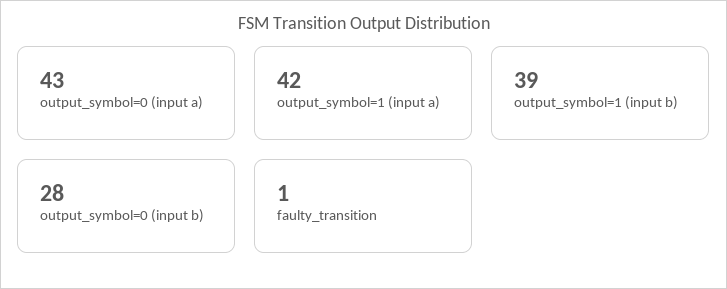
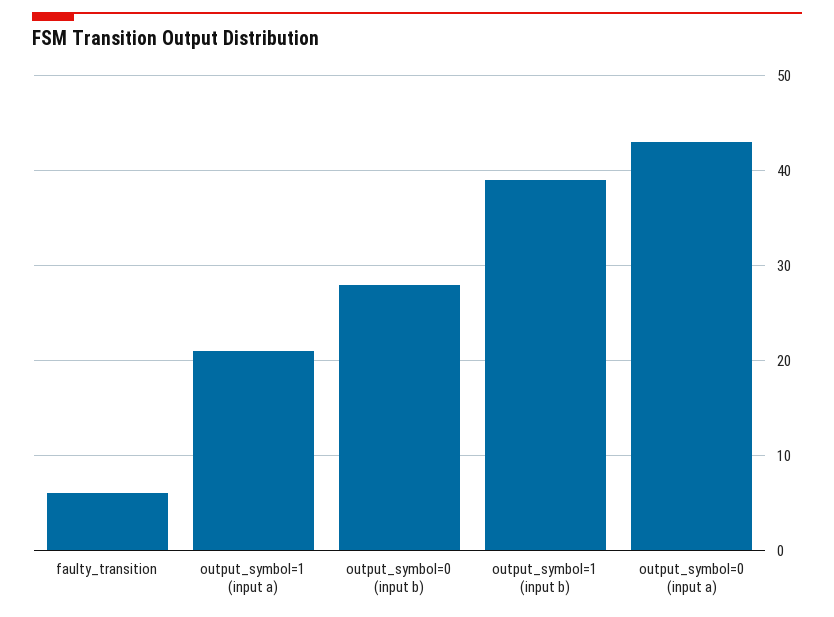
output_symbol=1 (input a): 42 -> 21
faulty_transition: 1 -> 6

